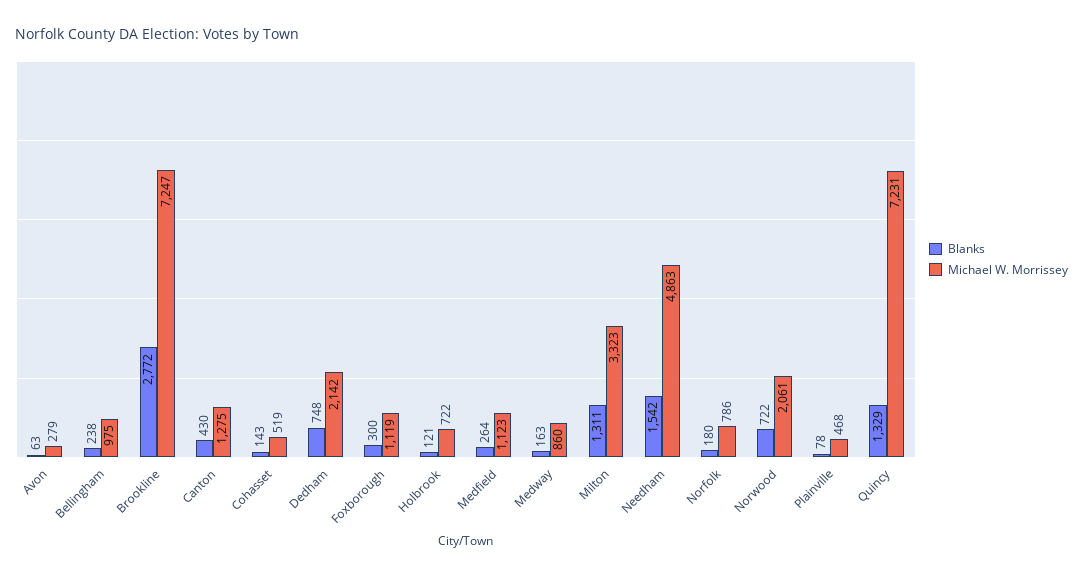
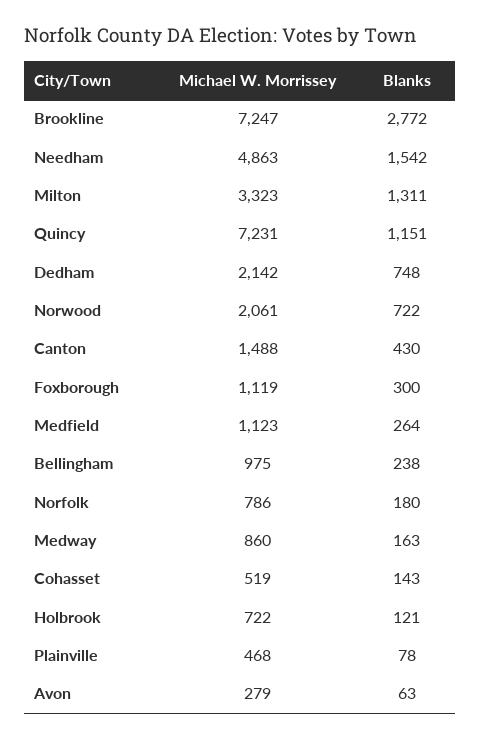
Michael W. Morrissey, Canton: 1275 -> 1488
Blanks, Quincy: 1329 -> 1151

